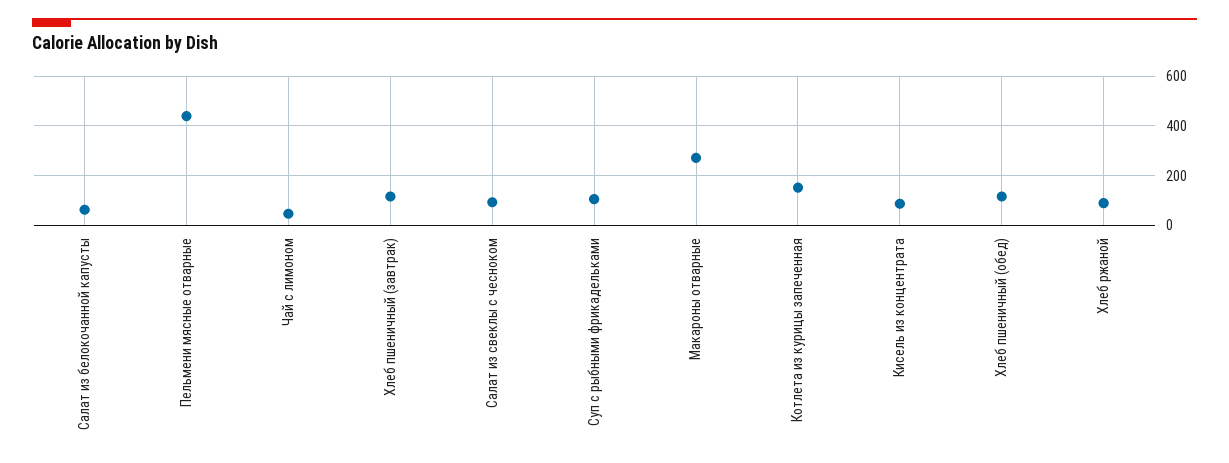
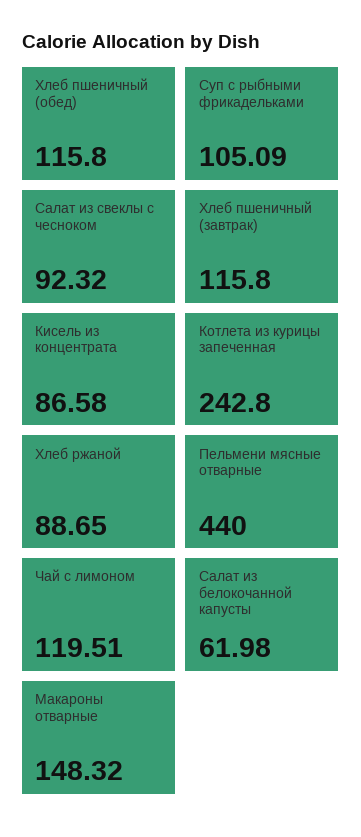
Чай с лимоном: 50 -> 119.51
Макароны отварные: 275 -> 148.32
Котлета из курицы запеченная: 150 -> 242.8

